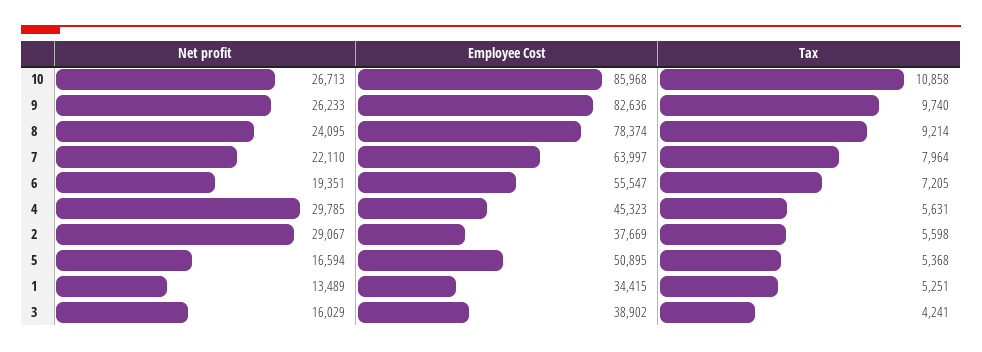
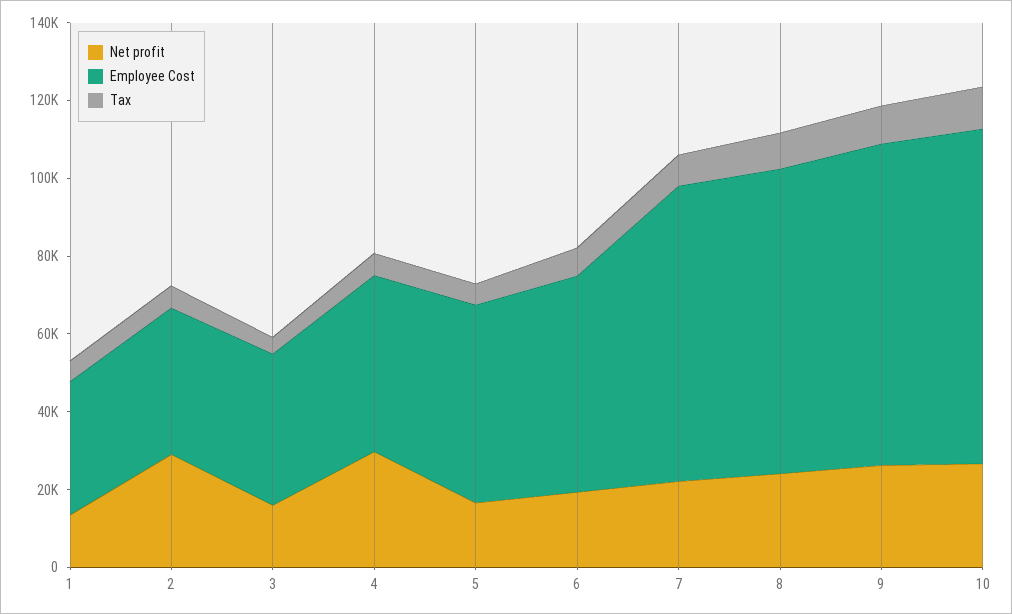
Employee Cost, 7: 63997 -> 75000

